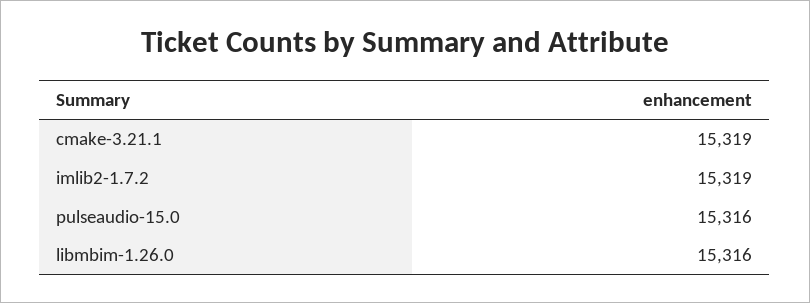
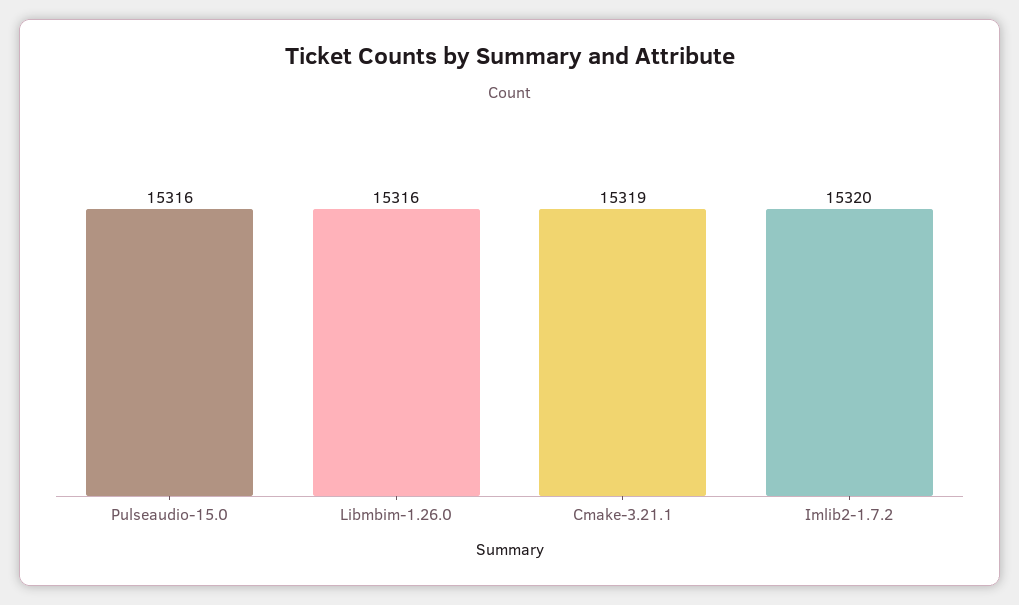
imlib2-1.7.2: 15319 -> 15320

